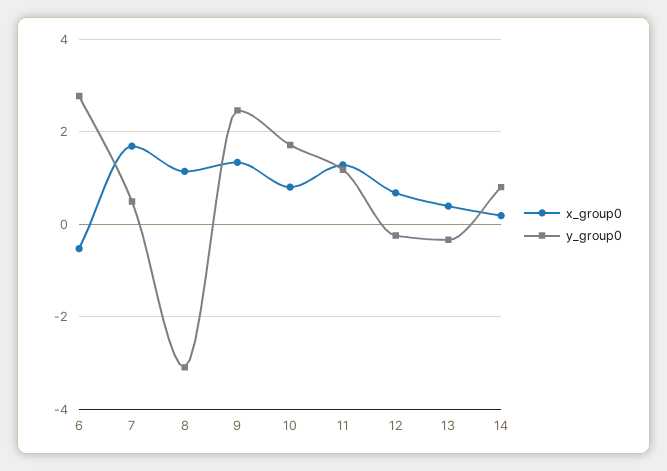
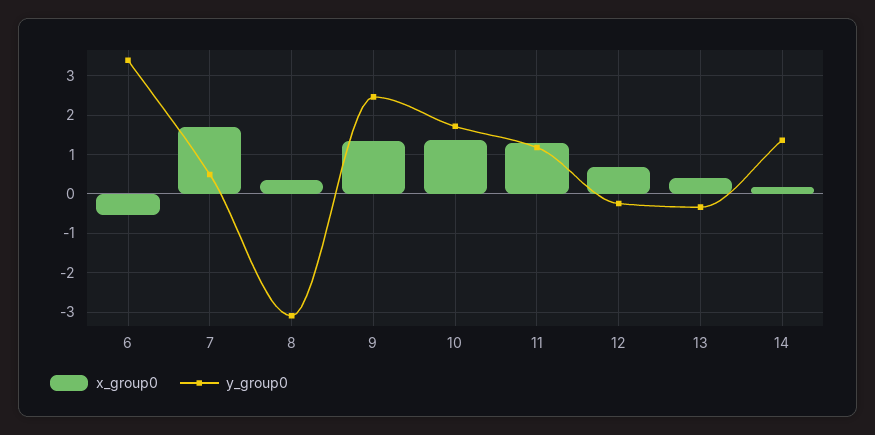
y_group0, 6: 2.8 -> 3.4
x_group0, 8: 1.2 -> 0.4
x_group0, 10: 0.8 -> 1.4
y_group0, 14: 0.8 -> 1.4

